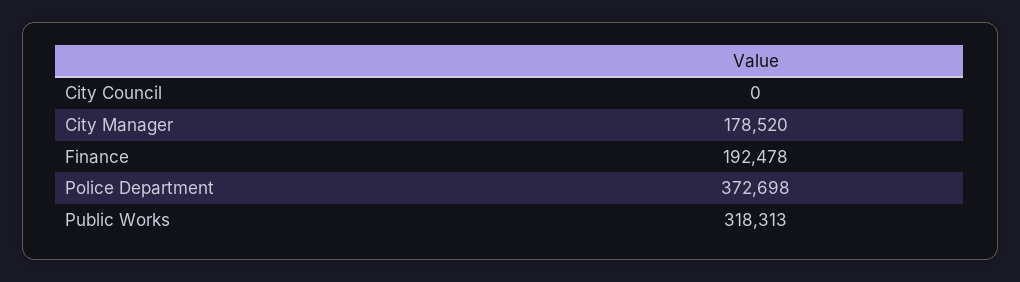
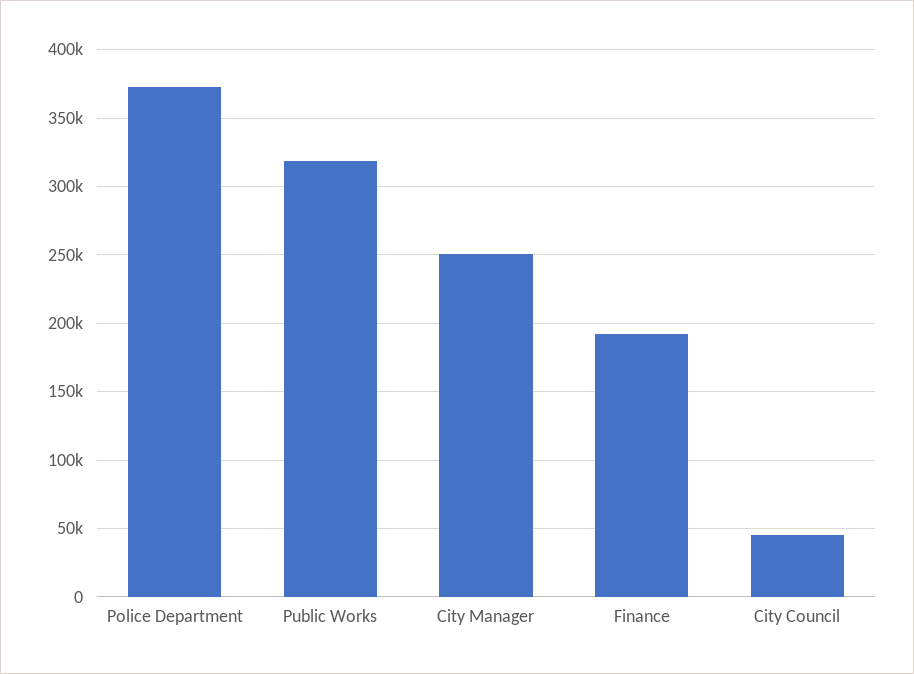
City Council: 0 -> 45000
City Manager: 178520 -> 250000

